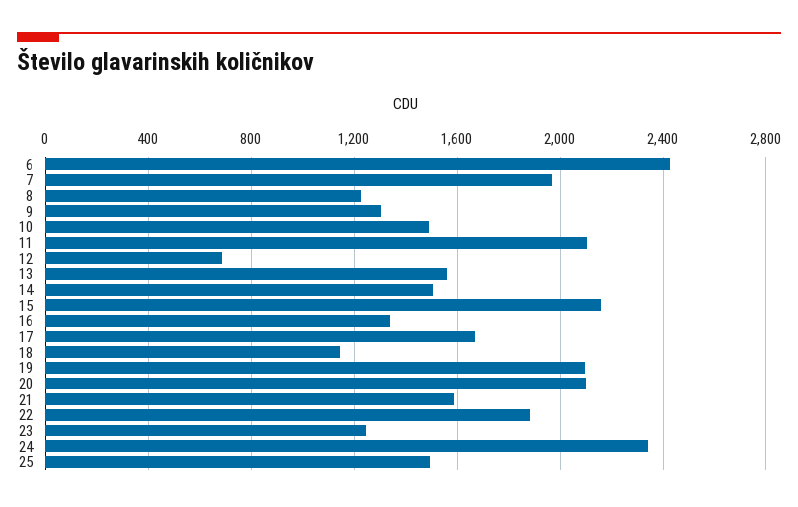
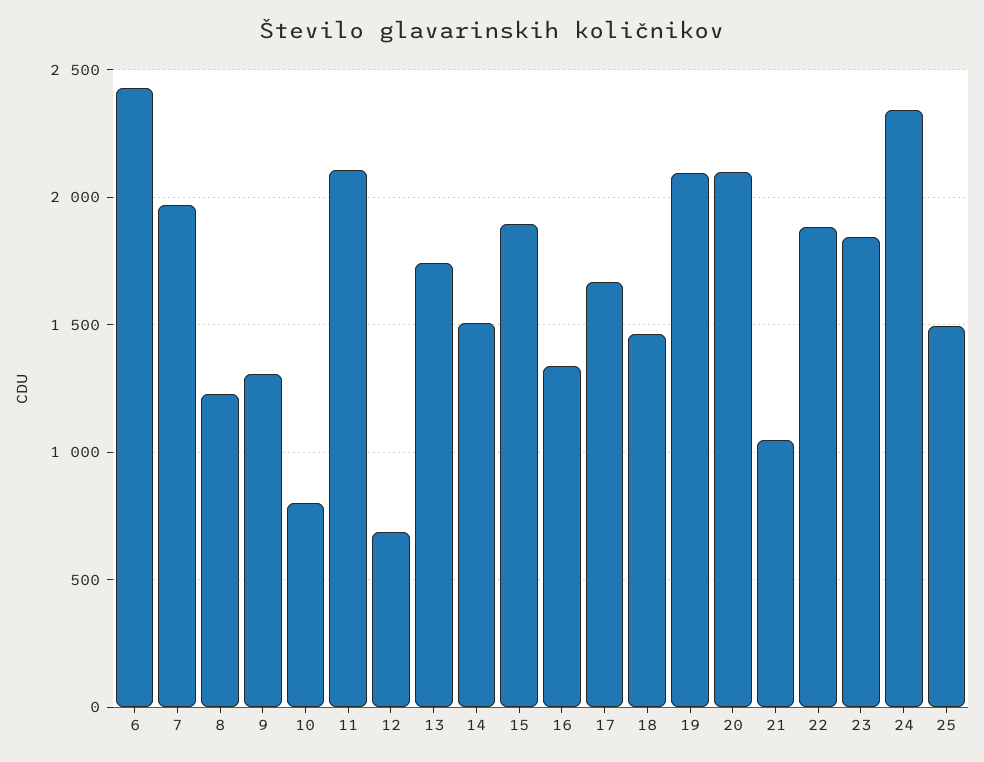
10: 1500 -> 800
13: 1550 -> 1750
15: 2150 -> 1900
18: 1150 -> 1450
21: 1600 -> 1050
23: 1250 -> 1850

